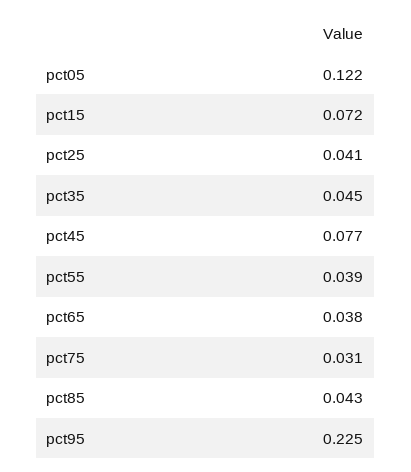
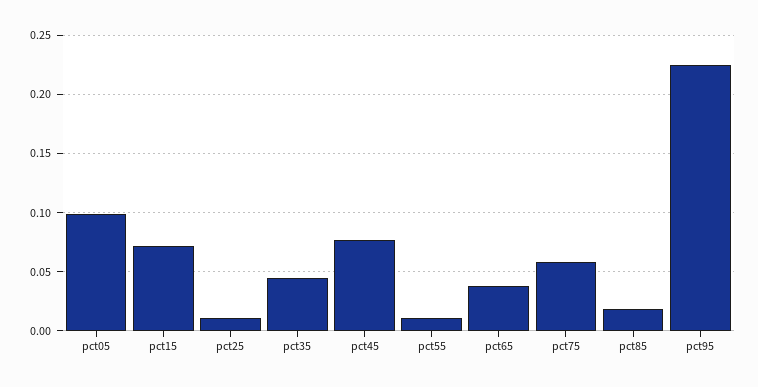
pct05: 0.122 -> 0.1
pct25: 0.041 -> 0.01
pct55: 0.039 -> 0.01
pct75: 0.031 -> 0.06
pct85: 0.043 -> 0.02

